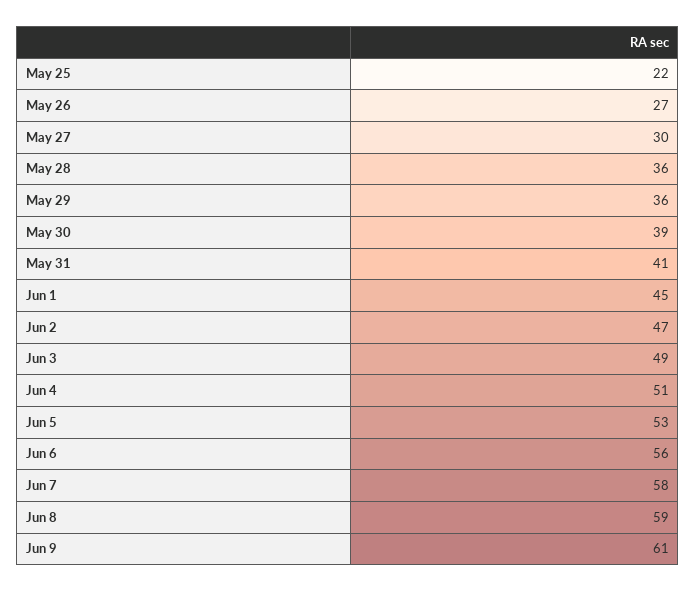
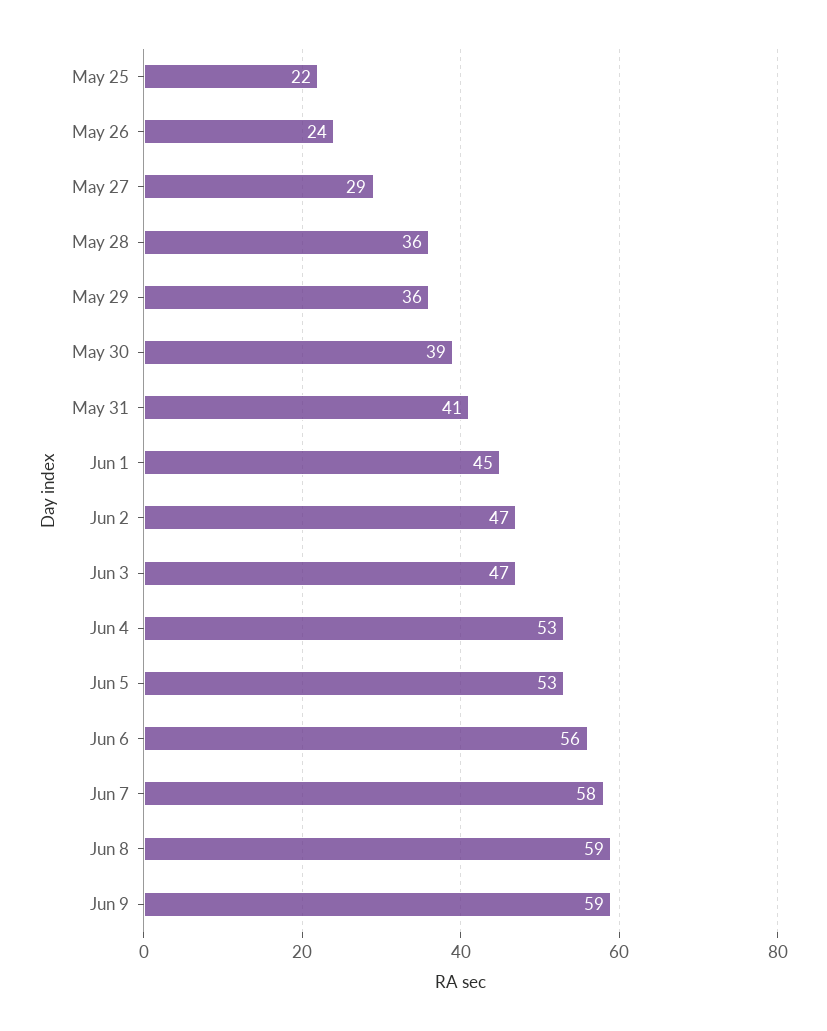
May 26: 27 -> 24
May 27: 30 -> 29
Jun 3: 49 -> 47
Jun 4: 51 -> 53
Jun 9: 61 -> 59

